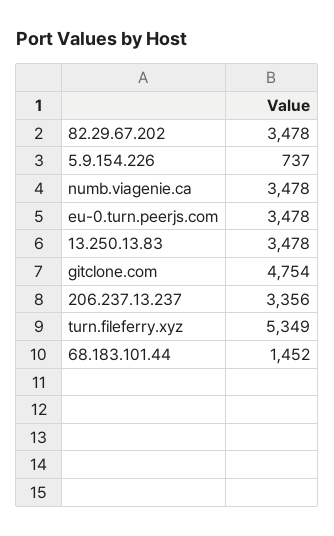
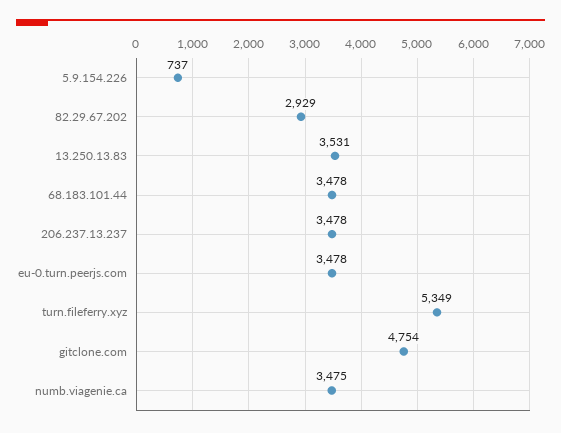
82.29.67.202: 3478 -> 2929
numb.viagenie.ca: 3478 -> 3475
13.250.13.83: 3478 -> 3531
206.237.13.237: 3356 -> 3478
68.183.101.44: 1452 -> 3478

